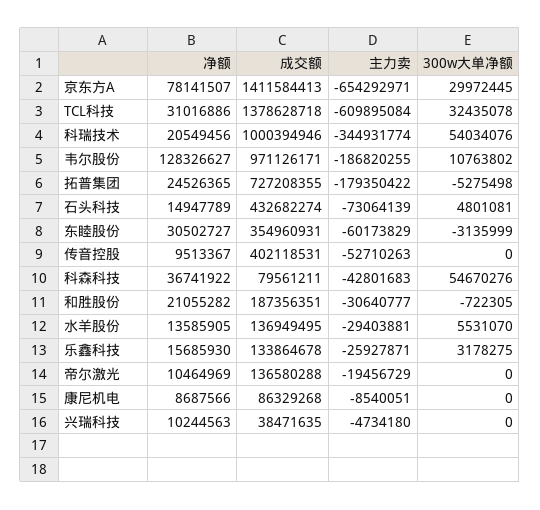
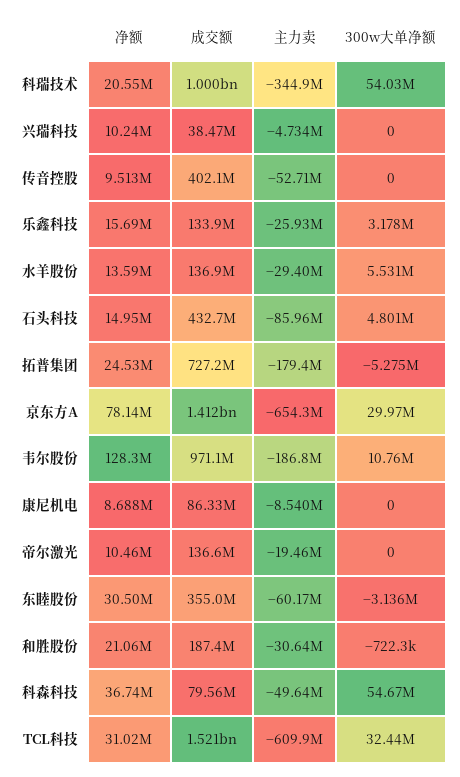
成交额, TCL科技: 1378628718 -> 1521000000
主力卖, 石头科技: -73064139 -> -85960000
主力卖, 科森科技: -42801683 -> -49640000

